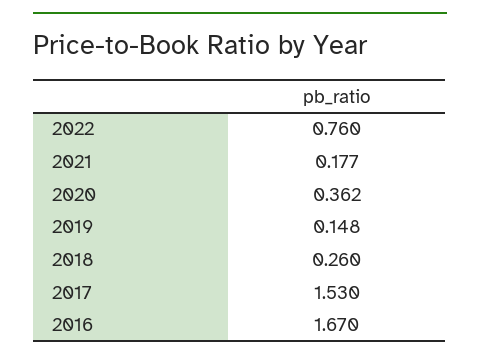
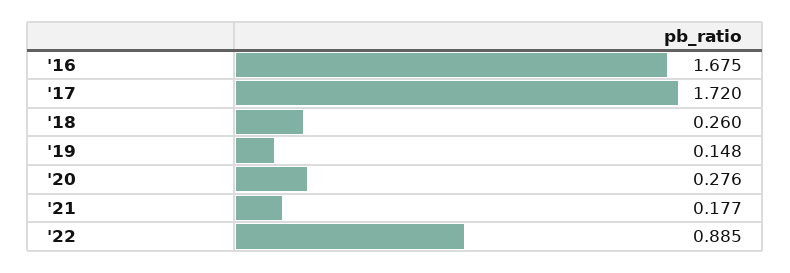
2022: 0.76 -> 0.885
2020: 0.362 -> 0.276
2017: 1.53 -> 1.72
2016: 1.67 -> 1.675

